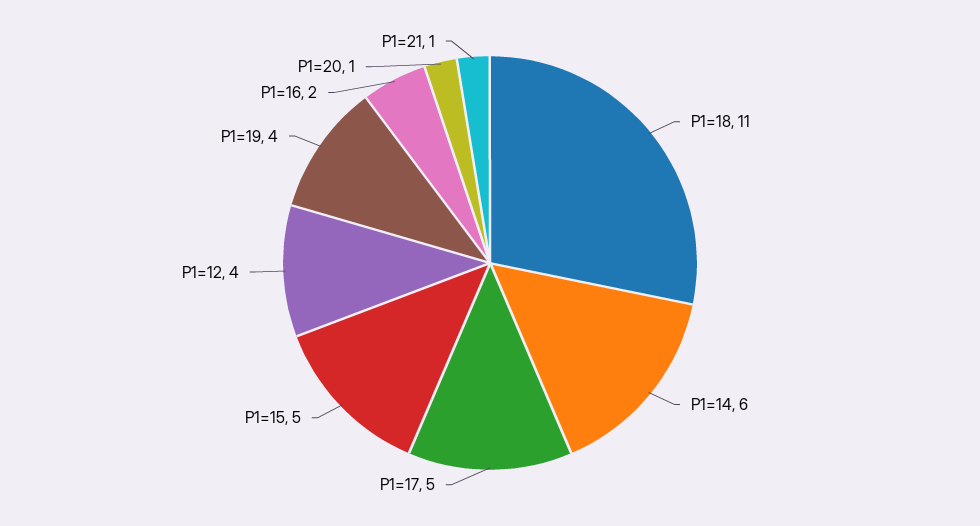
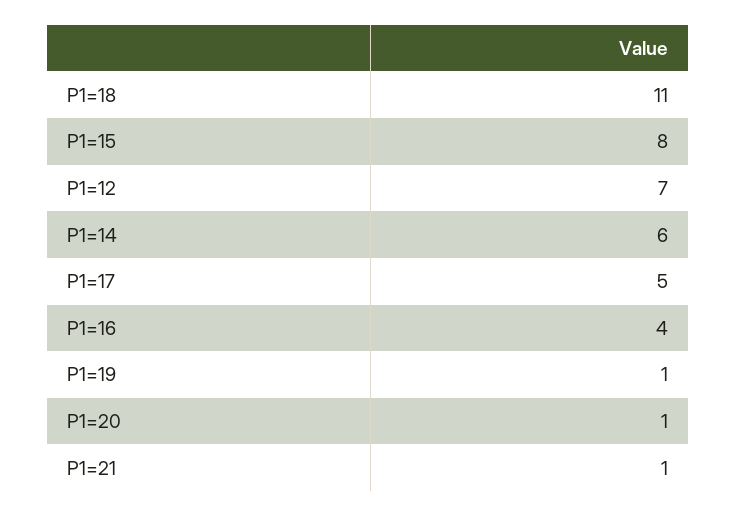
P1=15: 5 -> 8
P1=12: 4 -> 7
P1=19: 4 -> 1
P1=16: 2 -> 4

